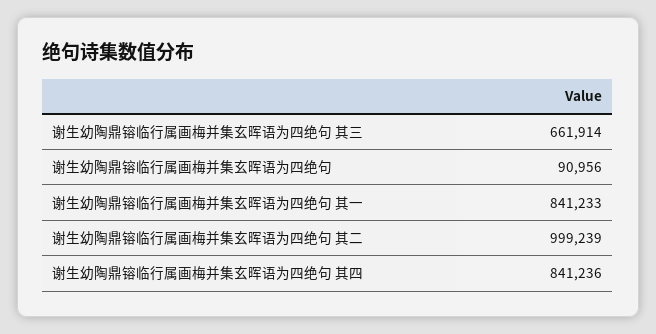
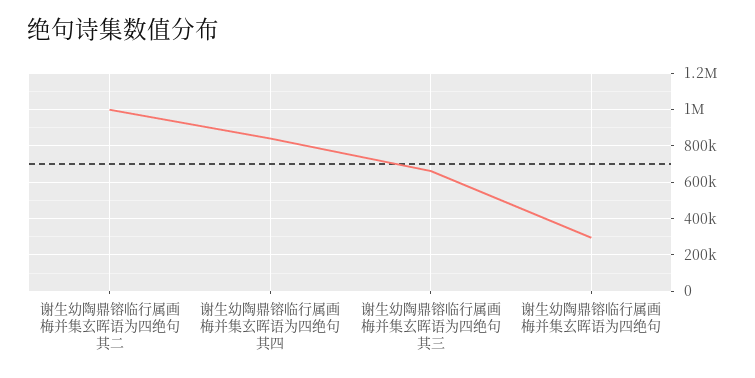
谢生幼陶鼎镕临行属画梅并集玄晖语为四绝句: 90956 -> 300000
谢生幼陶鼎镕临行属画梅并集玄晖语为四绝句 其一: 841233 -> none

